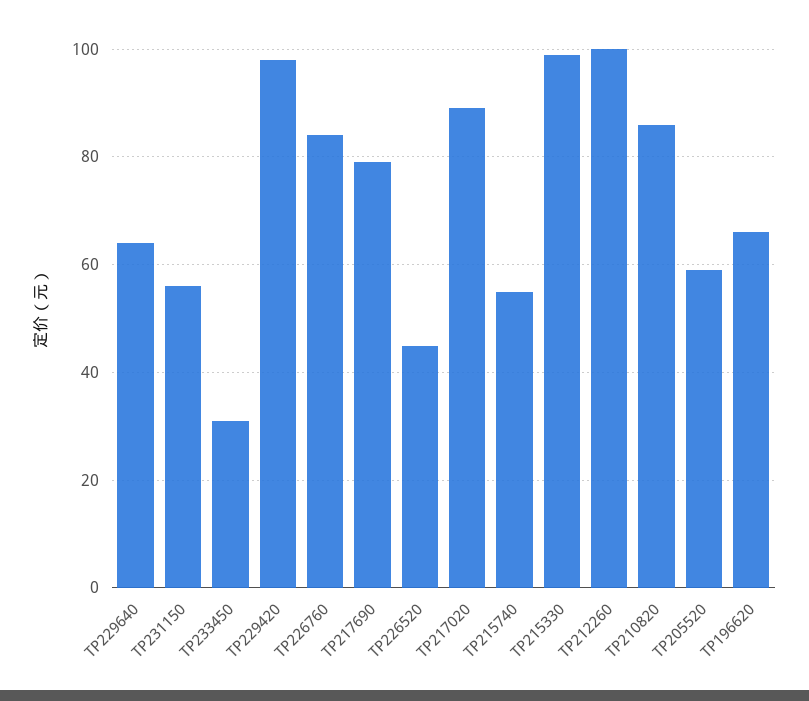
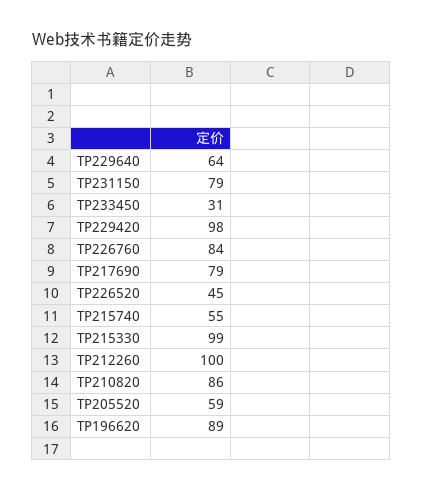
TP231150: 55 -> 79
TP217020: 90 -> none
TP196620: 65 -> 89

